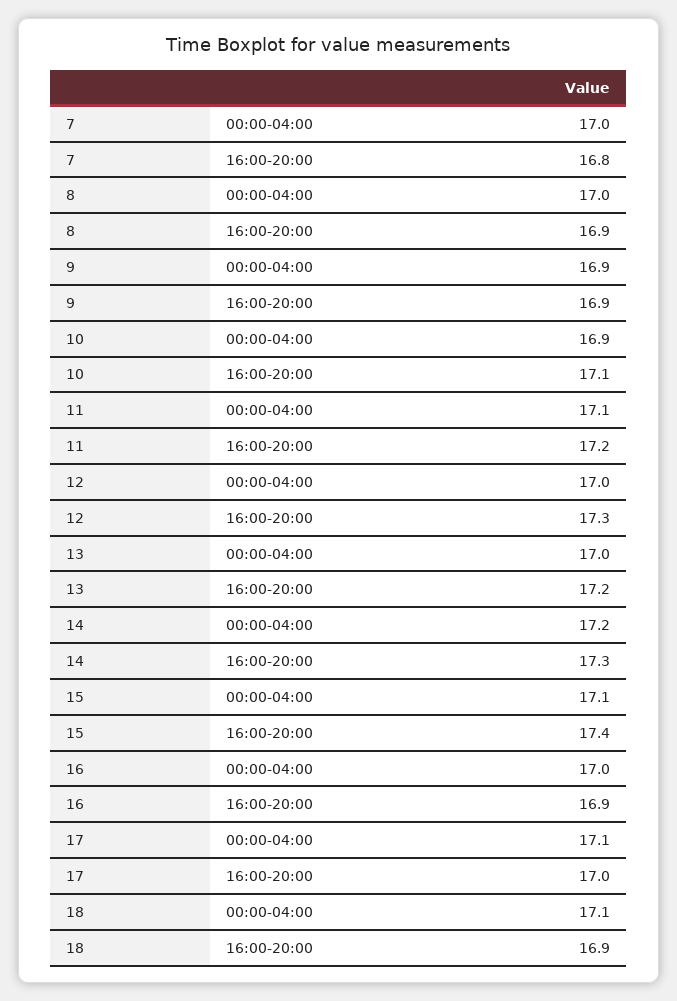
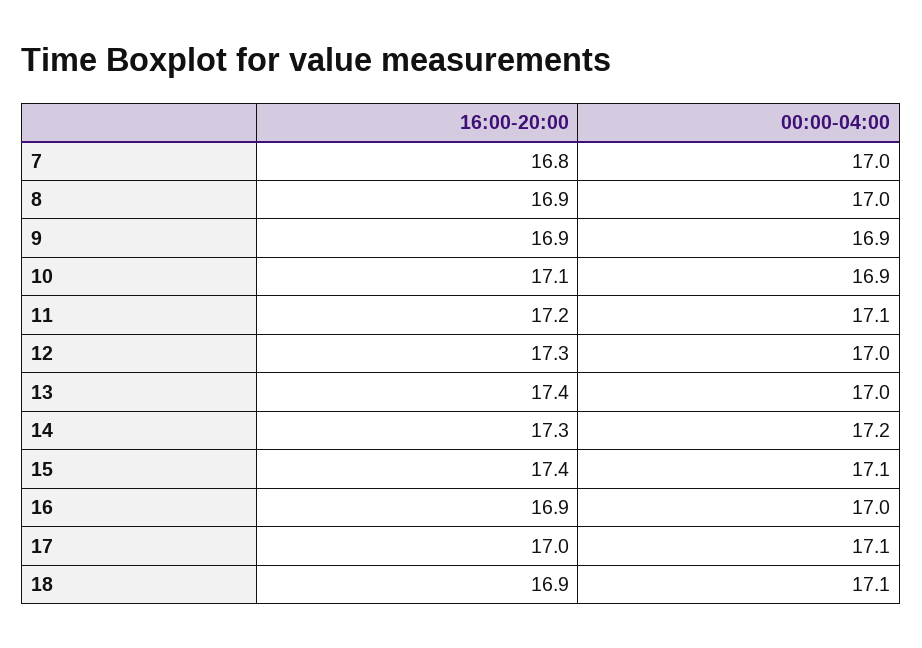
13, 16:00-20:00: 17.2 -> 17.4

